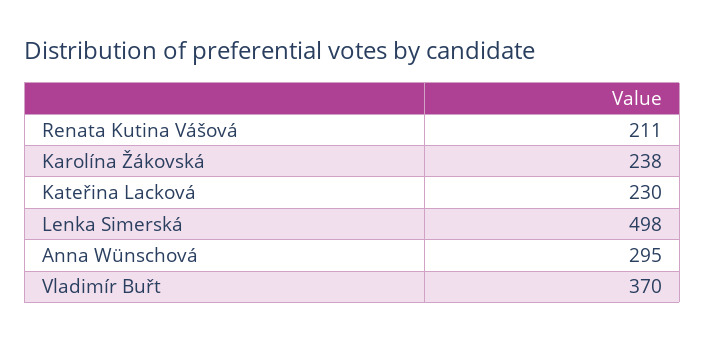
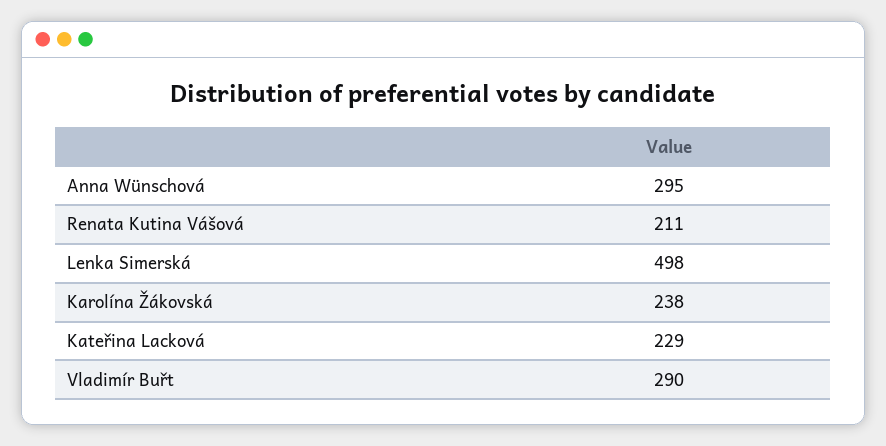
Kateřina Lacková: 230 -> 229
Vladimír Buřt: 370 -> 290

